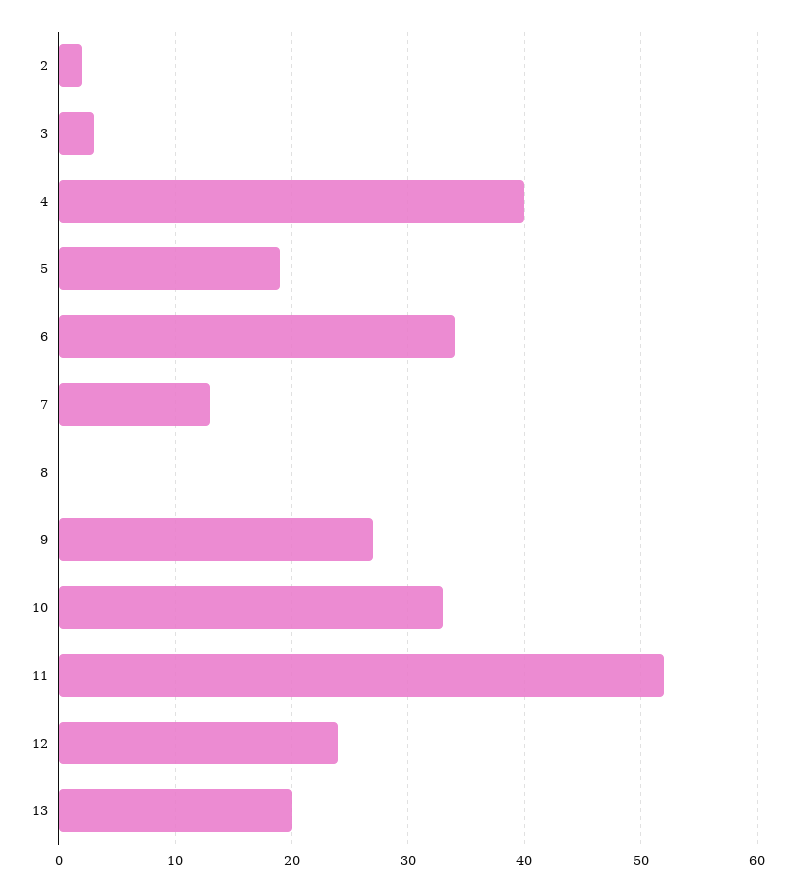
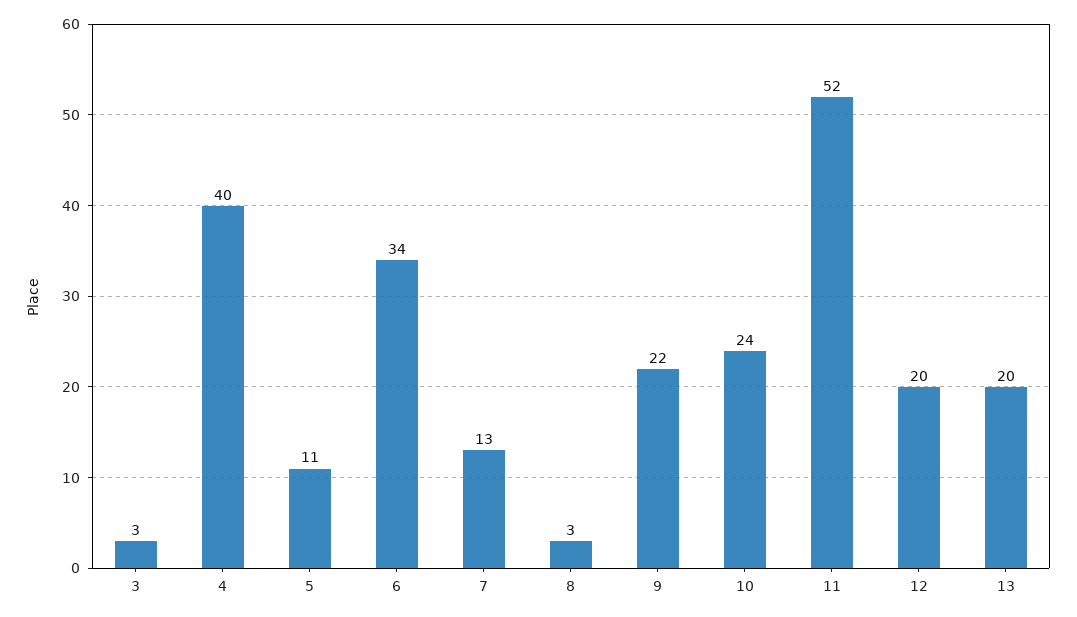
2: 2 -> none
5: 19 -> 11
8: 0 -> 3
9: 27 -> 22
10: 33 -> 24
12: 24 -> 20

